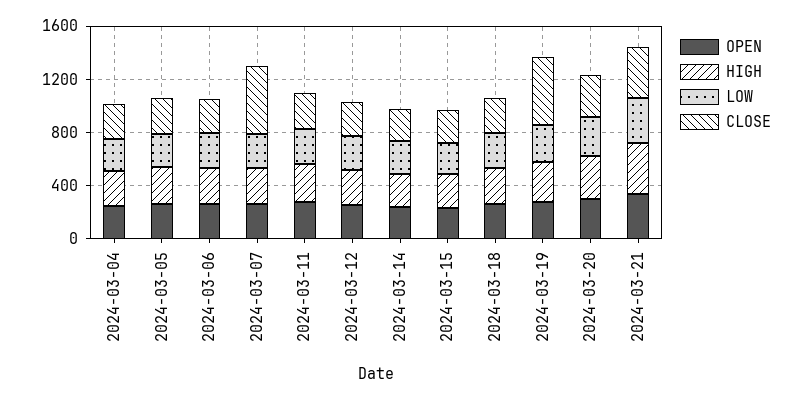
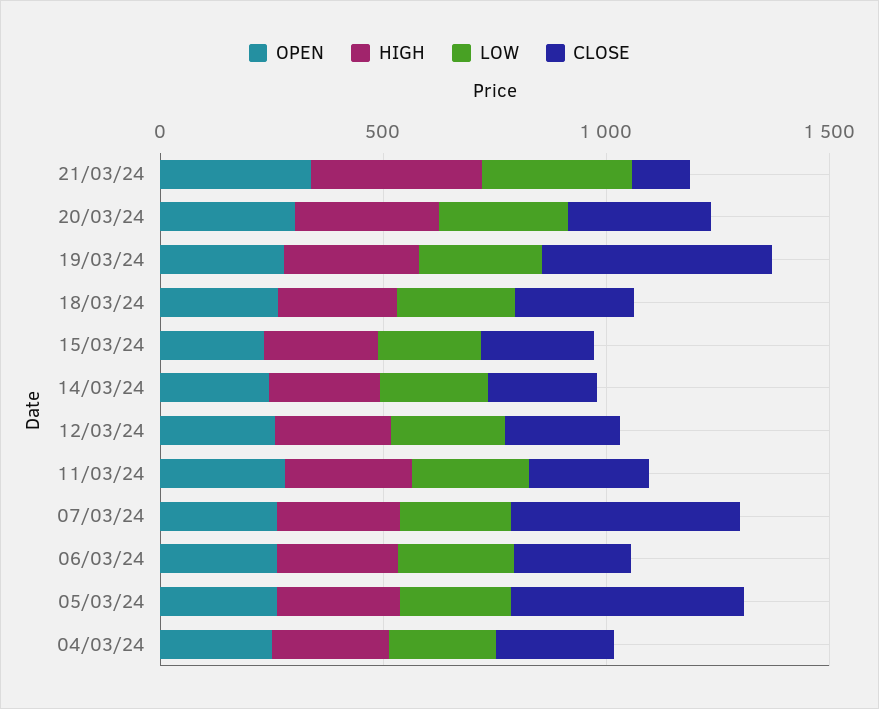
CLOSE, 2024-03-05: 300 -> 500
CLOSE, 2024-03-21: 400 -> 100

